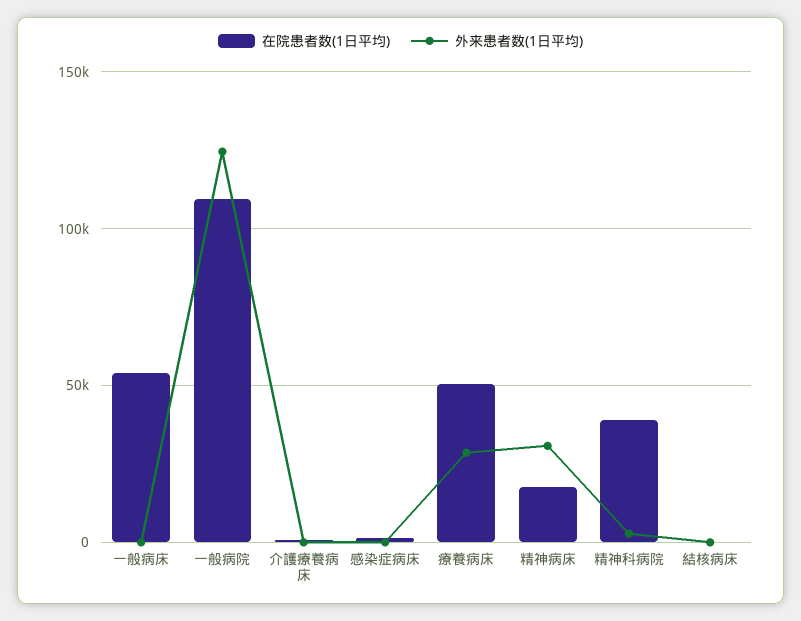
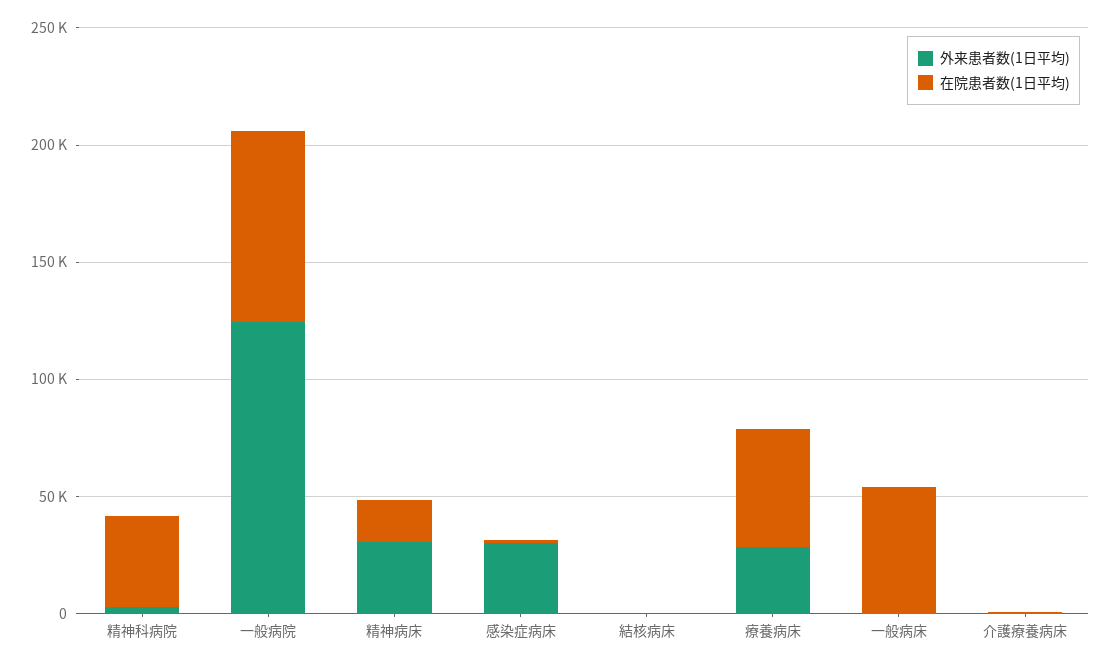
在院患者数(1日平均), 一般病院: 110000 -> 80000
外来患者数(1日平均), 感染症病床: 0 -> 30000

